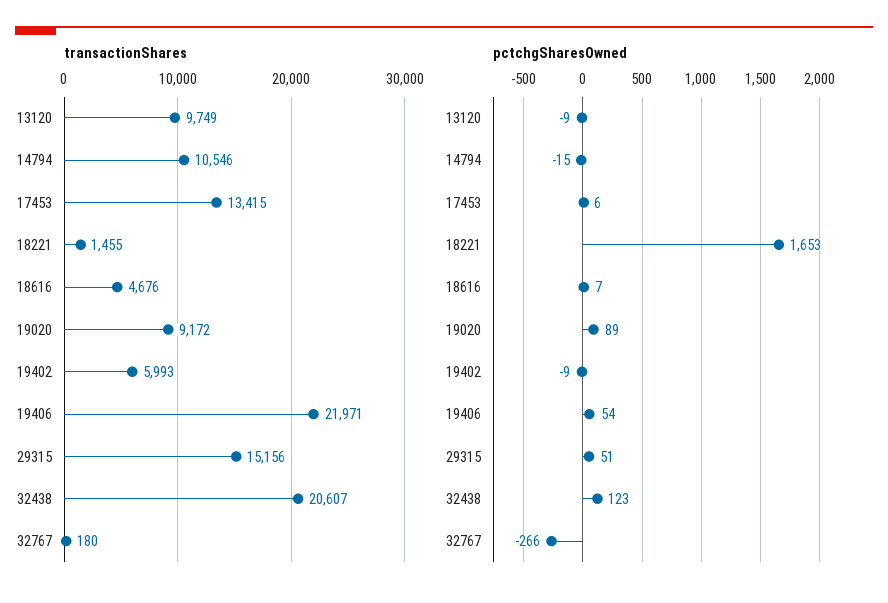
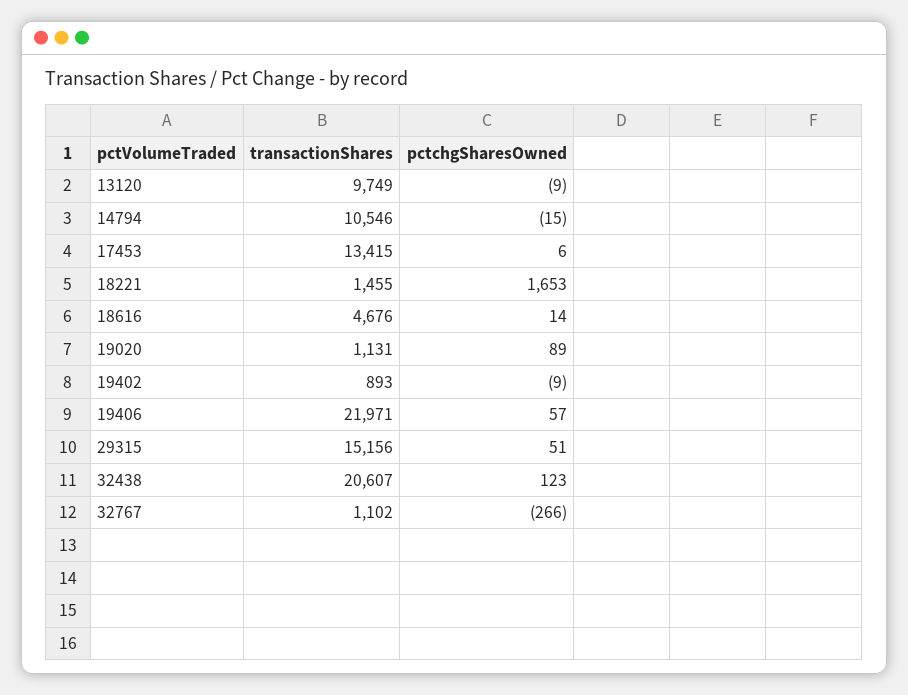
transactionShares, 19020: 9172 -> 1131
transactionShares, 19402: 5993 -> 893
transactionShares, 32767: 180 -> 1102
pctchgSharesOwned, 18616: 7 -> 14
pctchgSharesOwned, 19406: 54 -> 57

